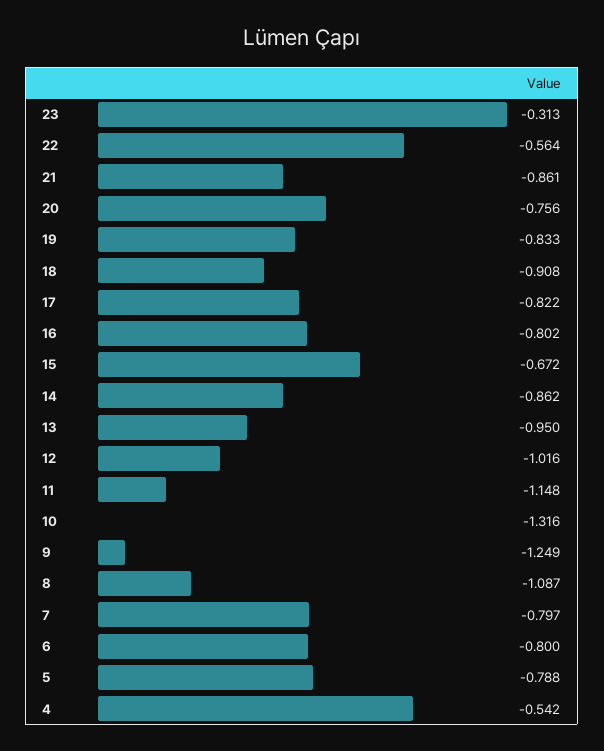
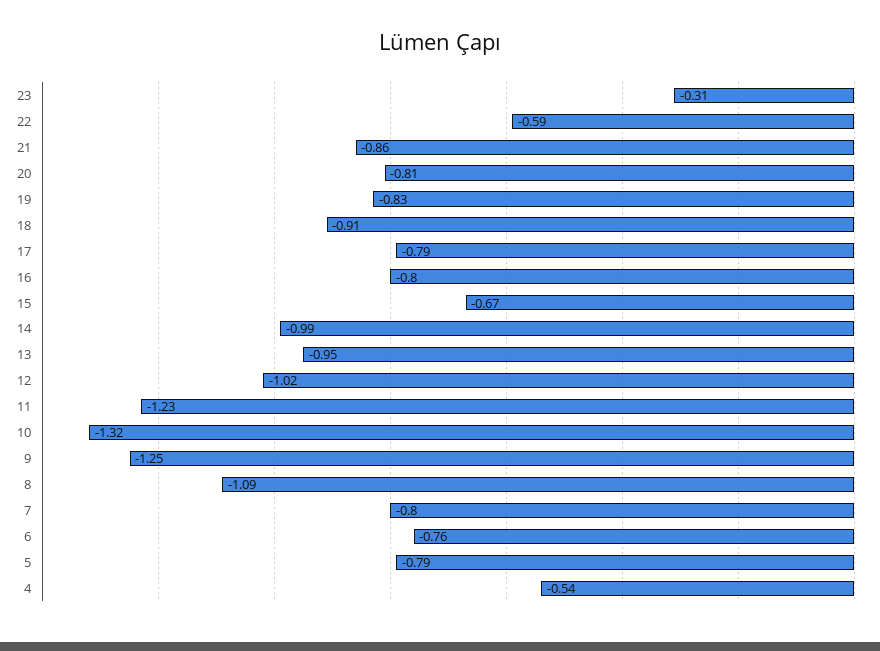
22: -0.564 -> -0.59
20: -0.756 -> -0.81
17: -0.822 -> -0.79
14: -0.862 -> -0.99
11: -1.148 -> -1.23
6: -0.8 -> -0.76

